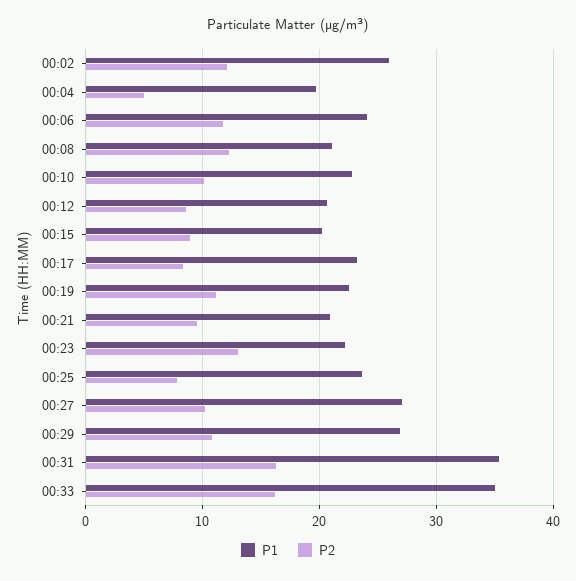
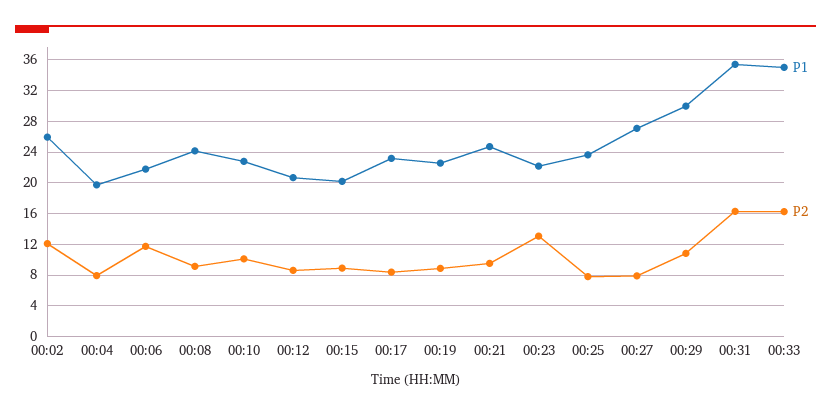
P2, 00:04: 5 -> 8
P1, 00:06: 24 -> 22
P1, 00:08: 21 -> 24
P2, 00:08: 12 -> 9
P2, 00:19: 11 -> 9
P1, 00:21: 21 -> 25
P2, 00:27: 10 -> 8
P1, 00:29: 27 -> 30

